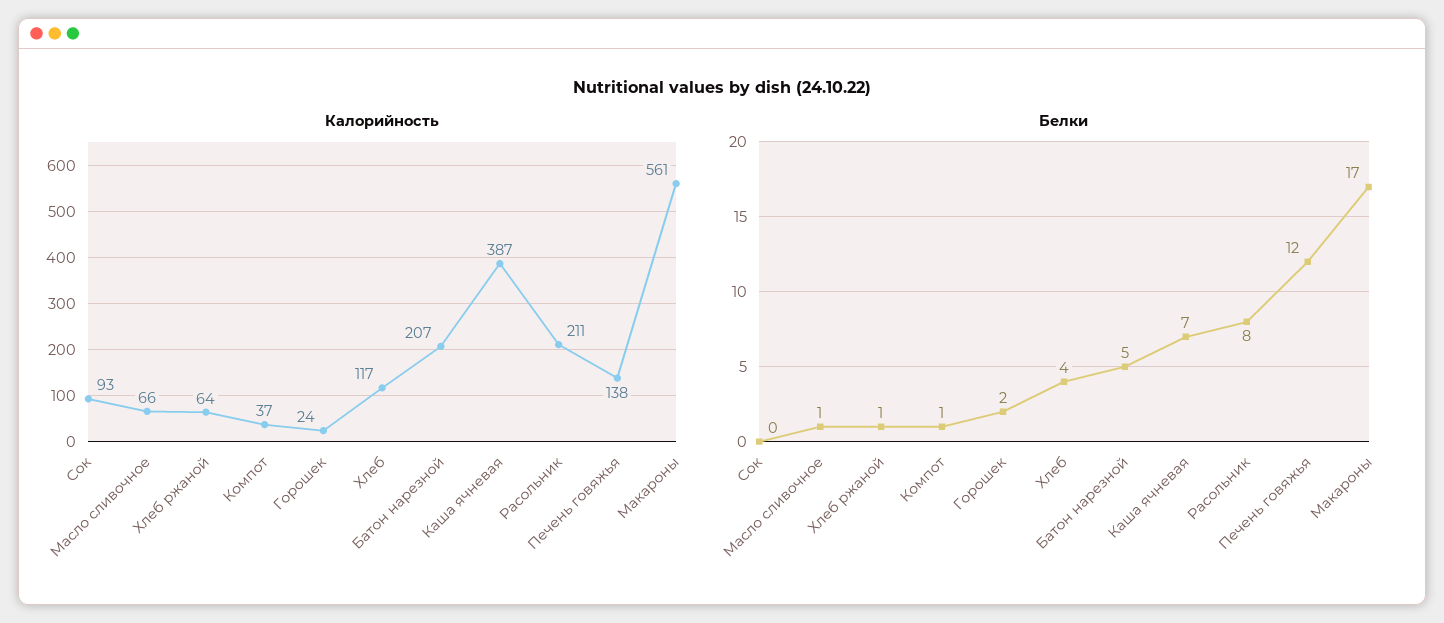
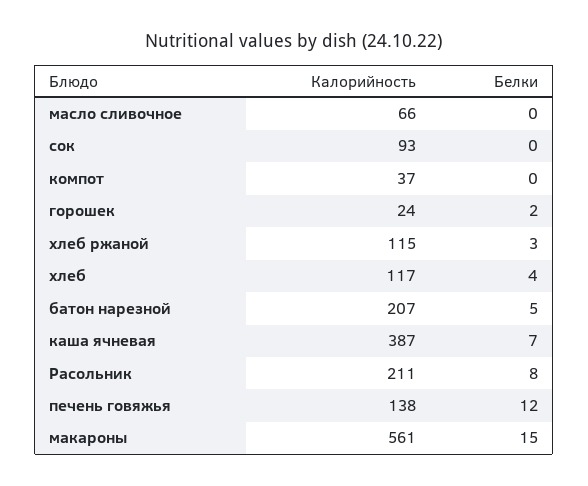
Калорийность, Хлеб ржаной: 64 -> 115
Белки, Масло сливочное: 1 -> 0
Белки, Хлеб ржаной: 1 -> 3
Белки, Компот: 1 -> 0
Белки, Макароны: 17 -> 15

